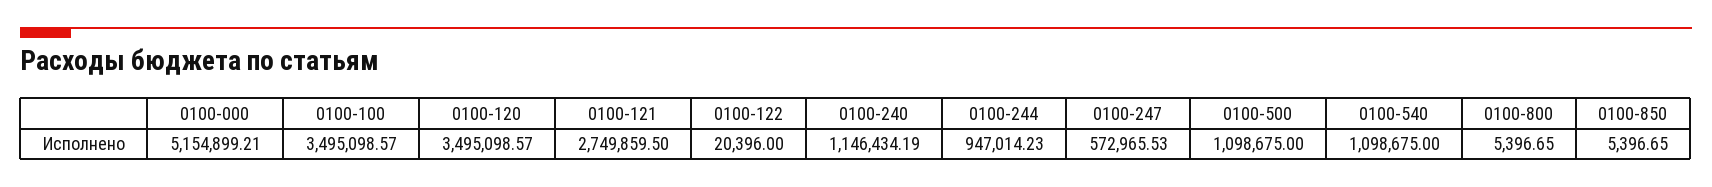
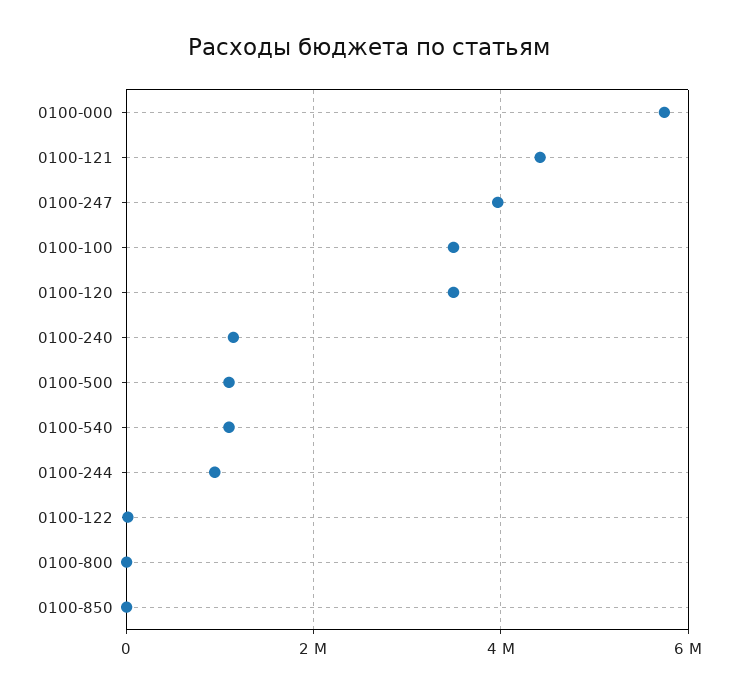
0100-000: 5154899.21 -> 5800000
0100-121: 2749859.5 -> 4400000
0100-247: 572965.53 -> 4000000

